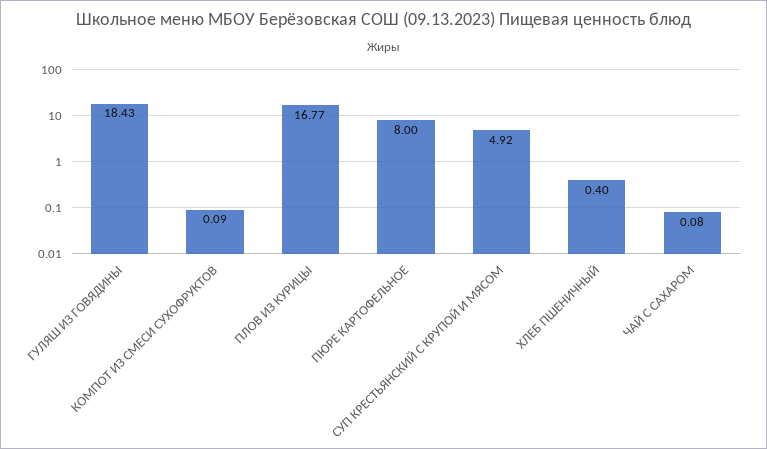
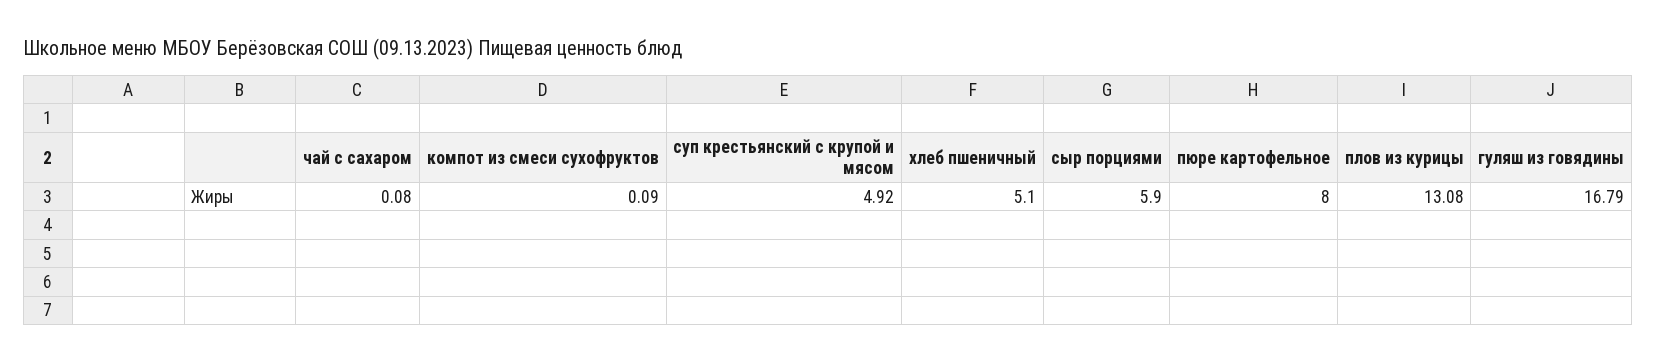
ГУЛЯШ ИЗ ГОВЯДИНЫ: 18.43 -> 16.79
ПЛОВ ИЗ КУРИЦЫ: 16.77 -> 13.08
ХЛЕБ ПШЕНИЧНЫЙ: 0.4 -> 5.1
сыр порциями: none -> 5.9

